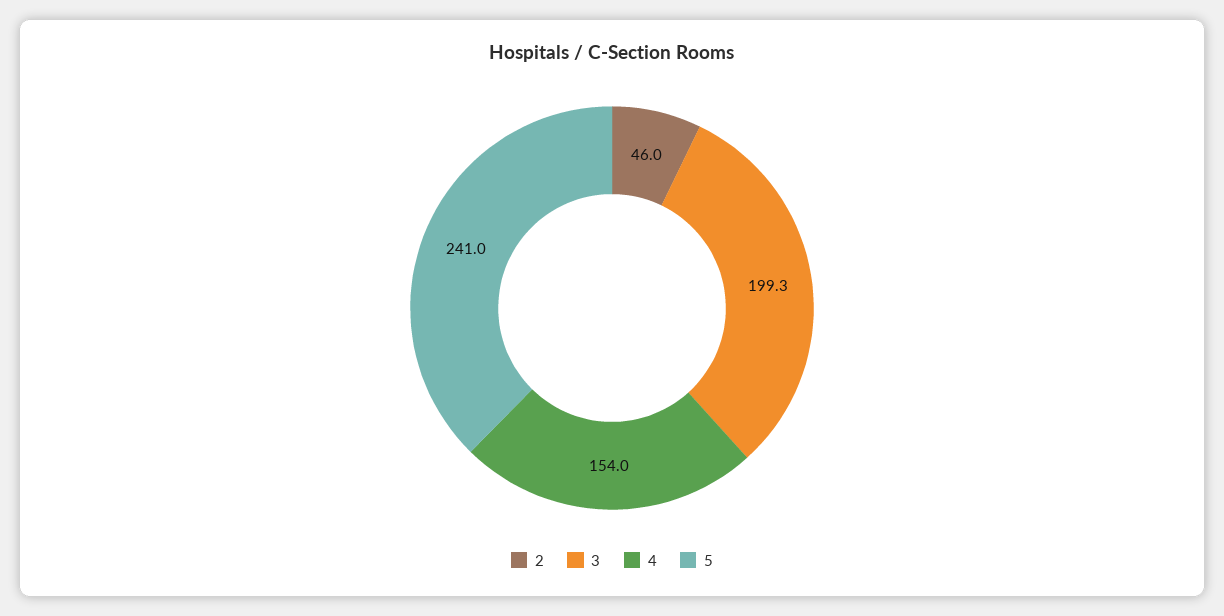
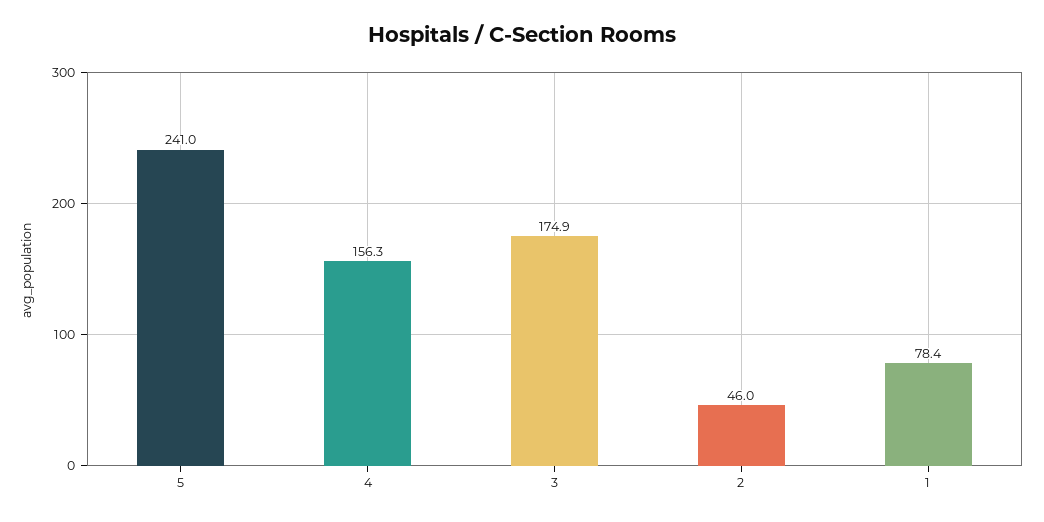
3: 199.3 -> 174.9
4: 154 -> 156.3
1: none -> 78.4

